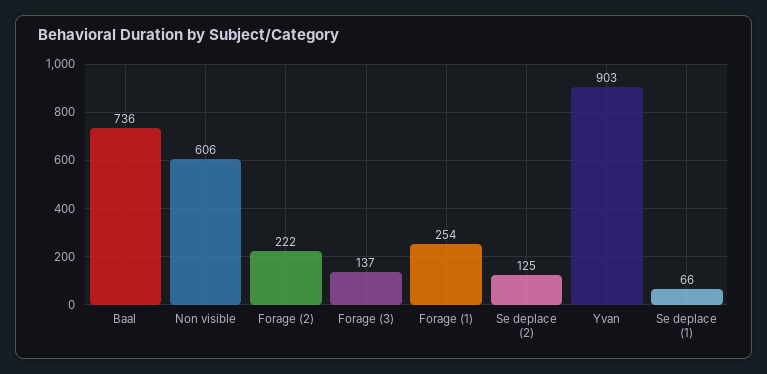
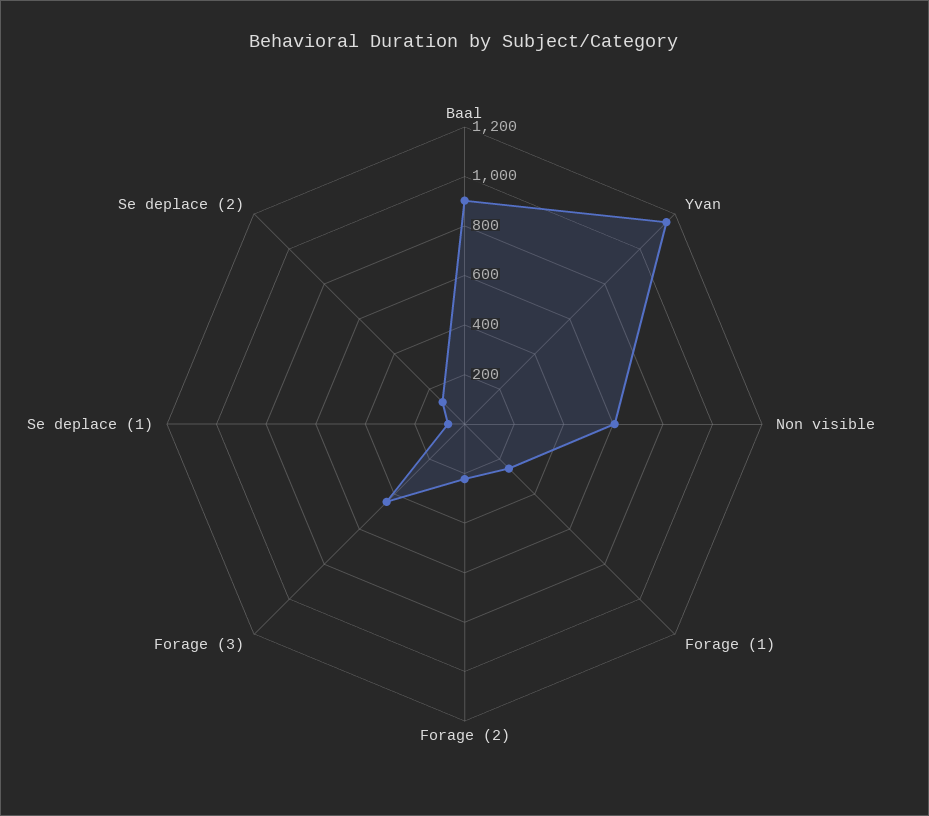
Baal: 736 -> 900
Forage (3): 137 -> 450
Yvan: 903 -> 1150

